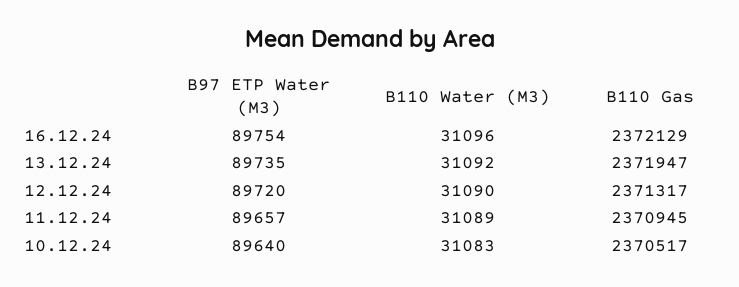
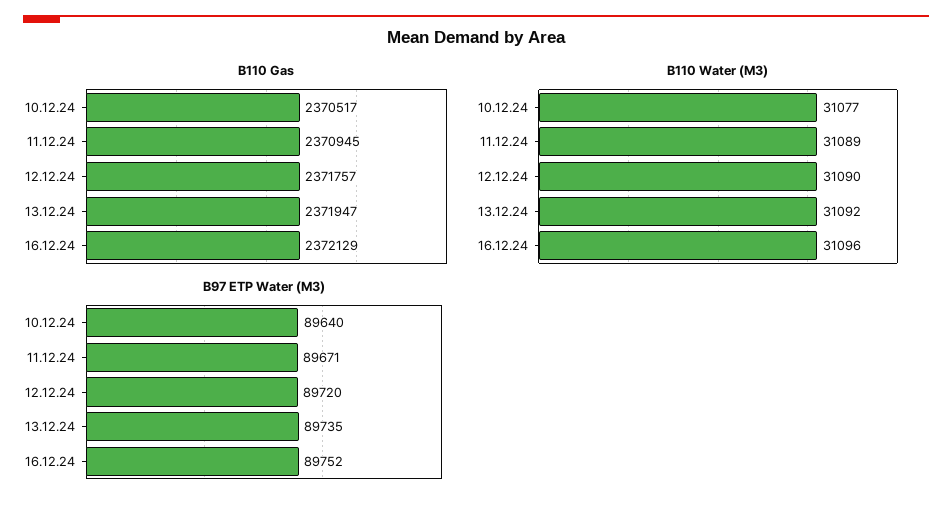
B97 ETP Water (M3), 16.12.24: 89754 -> 89752
B110 Gas, 12.12.24: 2371317 -> 2371757
B97 ETP Water (M3), 11.12.24: 89657 -> 89671
B110 Water (M3), 10.12.24: 31083 -> 31077

